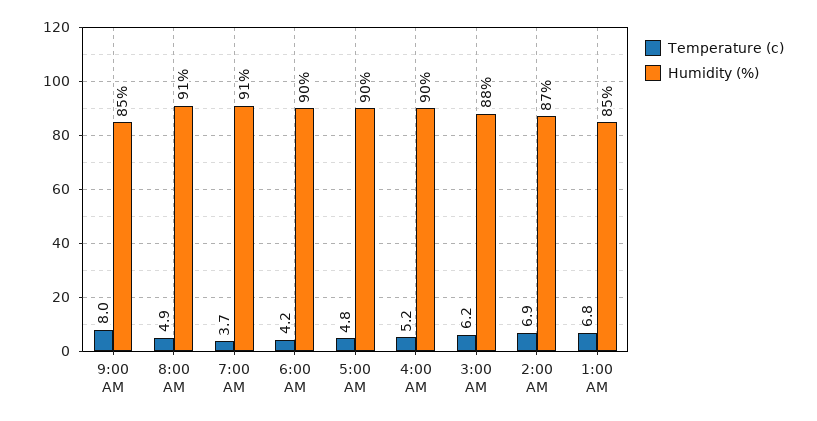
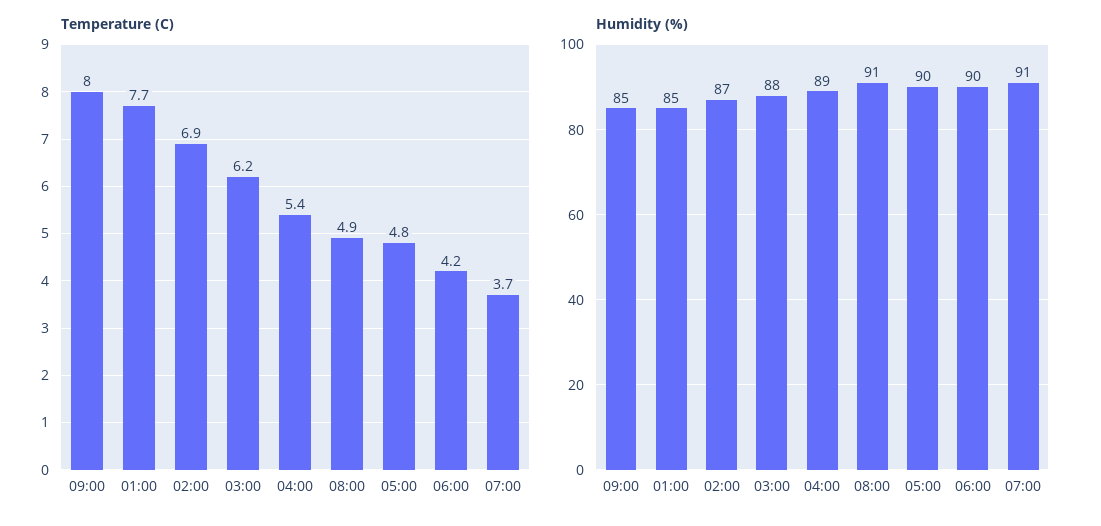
Temperature (c), 4:00 AM: 5.2 -> 5.4
Humidity (%), 4:00 AM: 90 -> 89
Temperature (c), 1:00 AM: 6.8 -> 7.7

